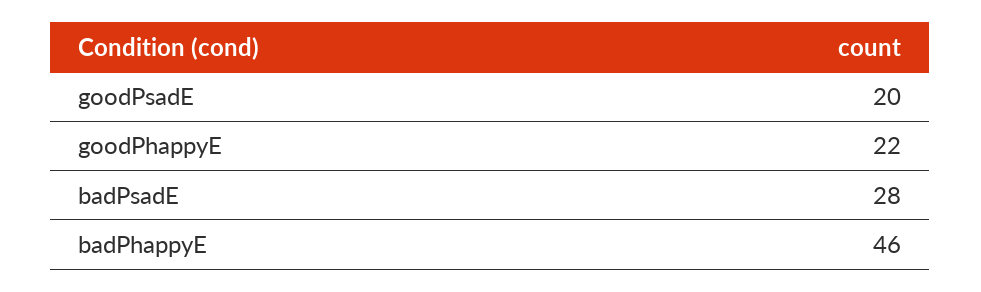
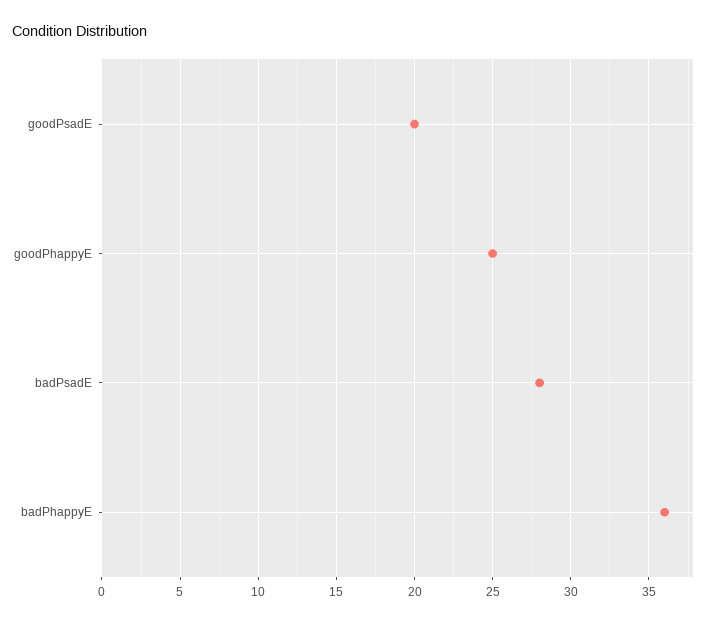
goodPhappyE: 22 -> 25
badPhappyE: 46 -> 36

